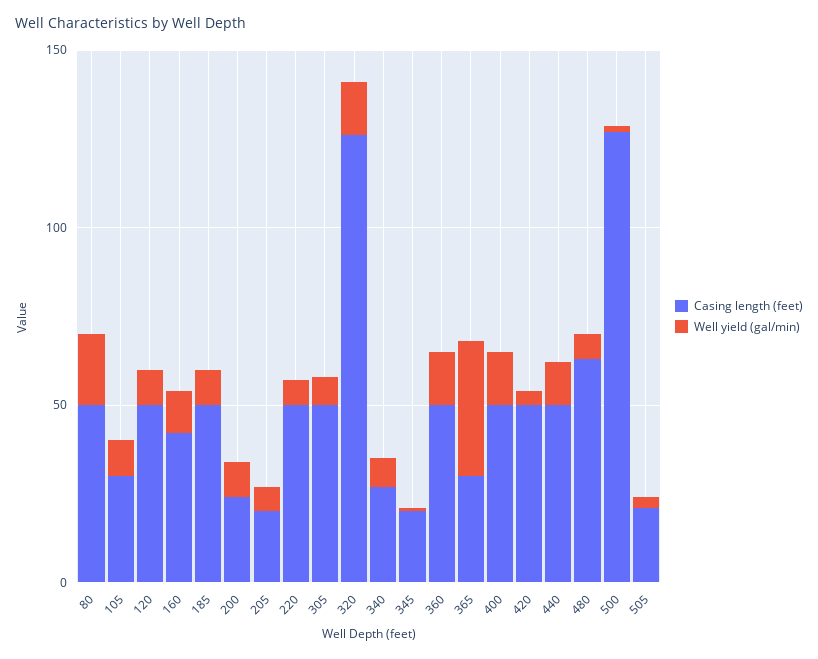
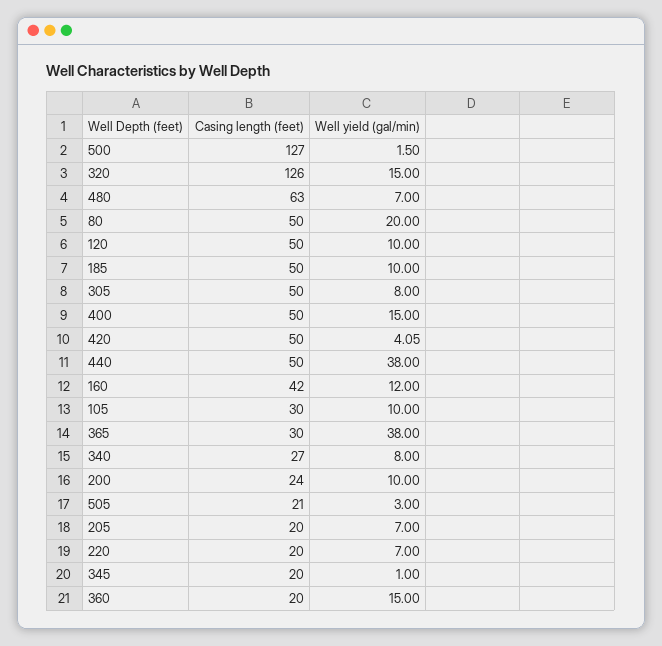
Casing length (feet), 220: 50 -> 20
Casing length (feet), 360: 50 -> 20
Well yield (gal/min), 440: 10 -> 38

